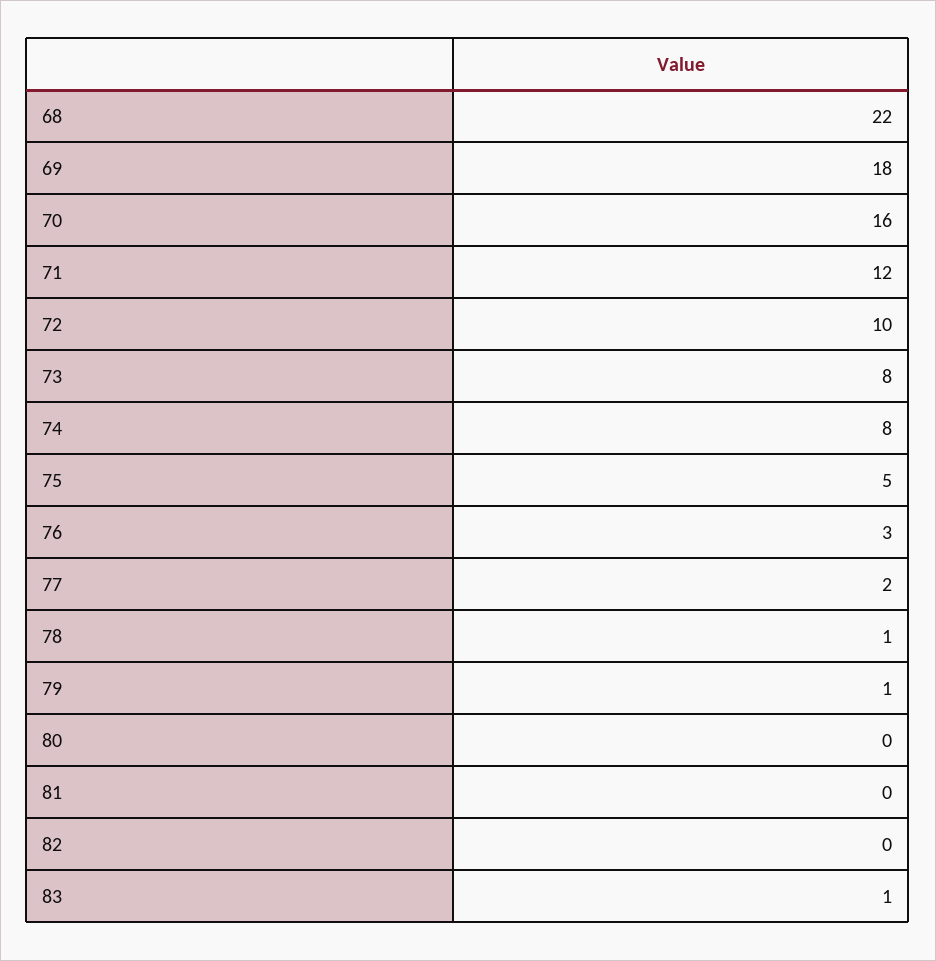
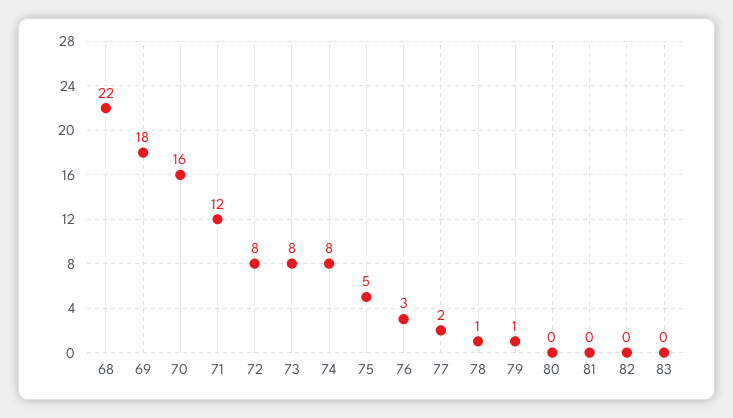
72: 10 -> 8
83: 1 -> 0

